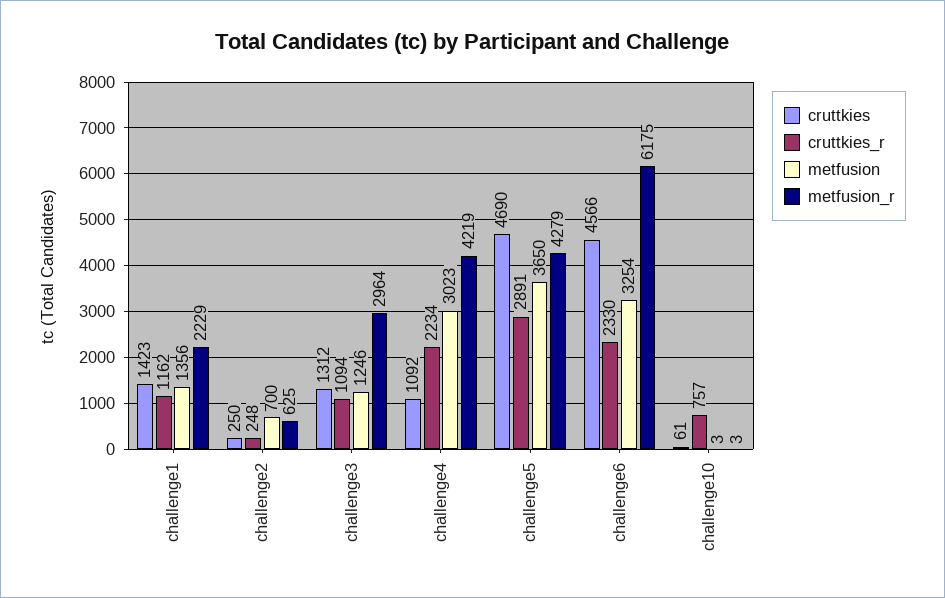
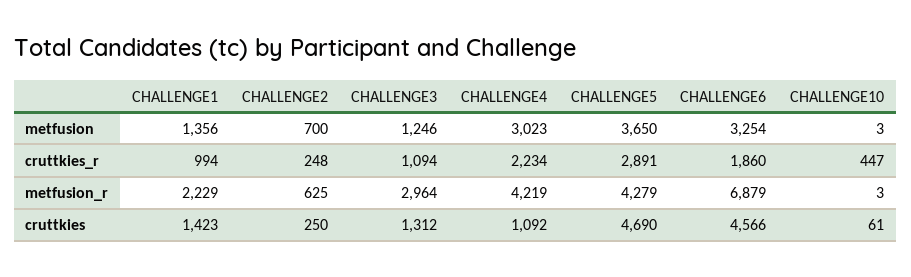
cruttkies_r, challenge1: 1162 -> 994
cruttkies_r, challenge6: 2330 -> 1860
metfusion_r, challenge6: 6175 -> 6879
cruttkies_r, challenge10: 757 -> 447

